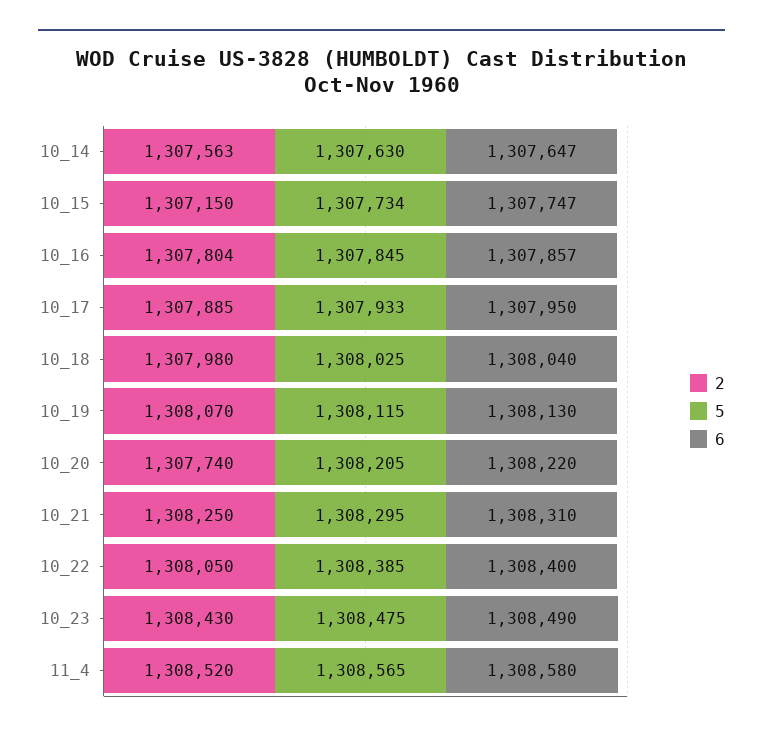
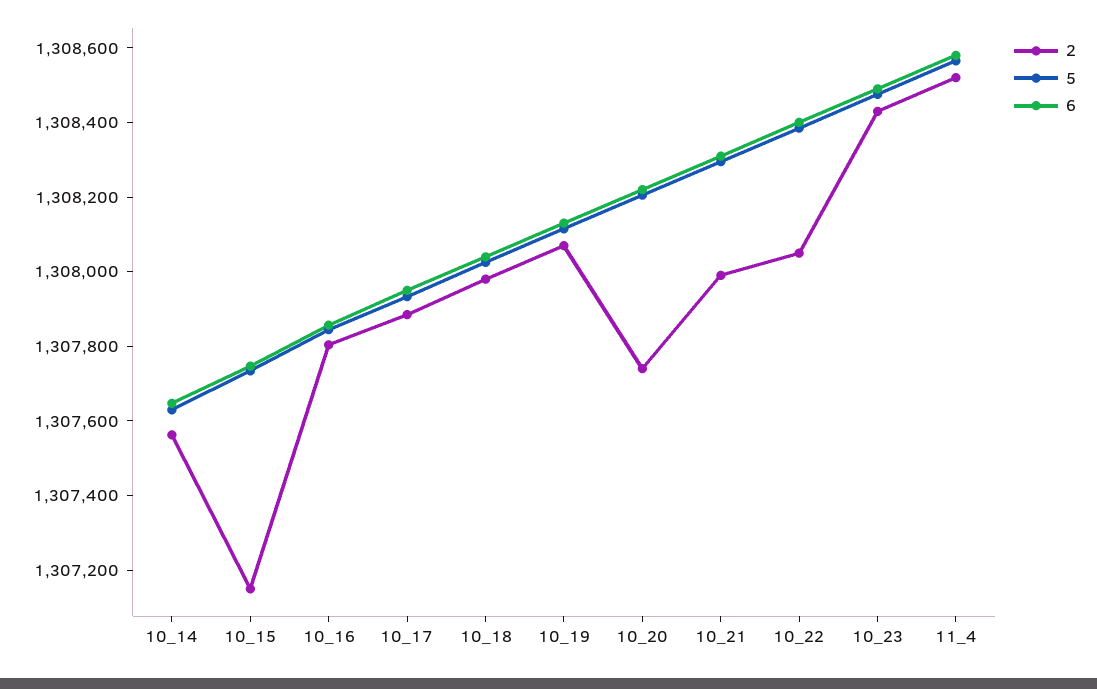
2, 10_21: 1308250 -> 1308000

